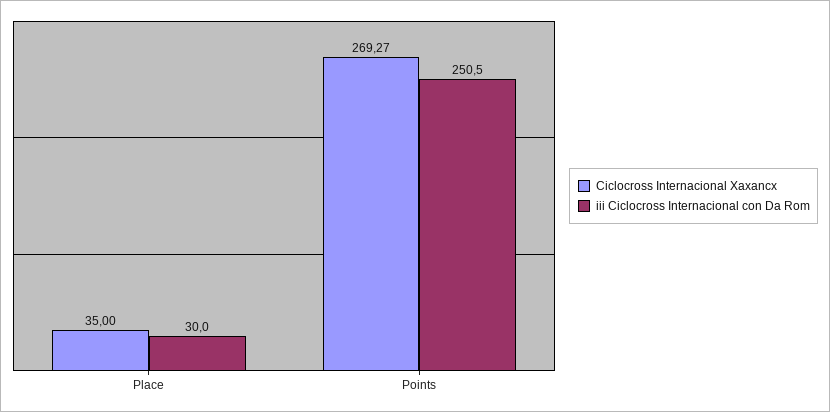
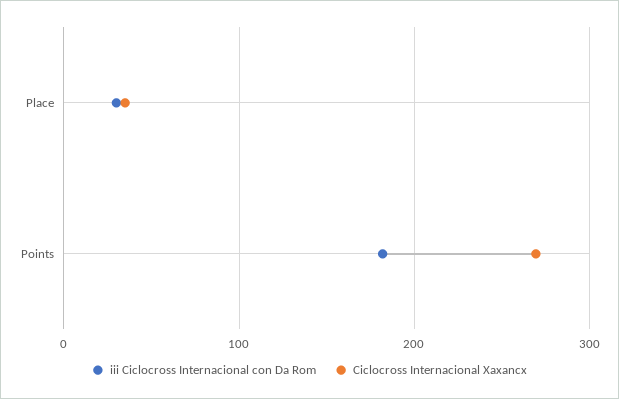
iii Ciclocross Internacional con Da Rom, Points: 250.5 -> 180

